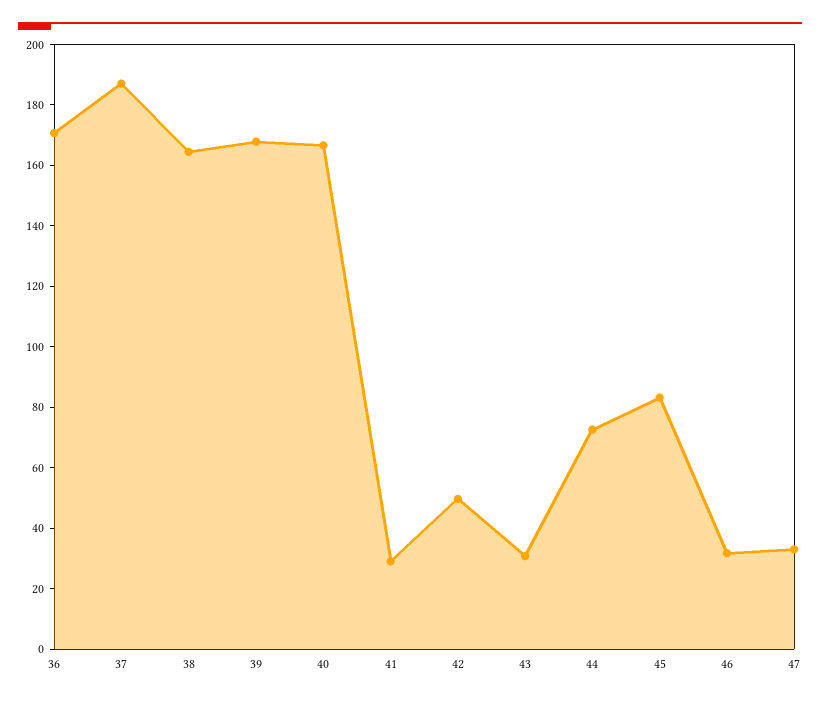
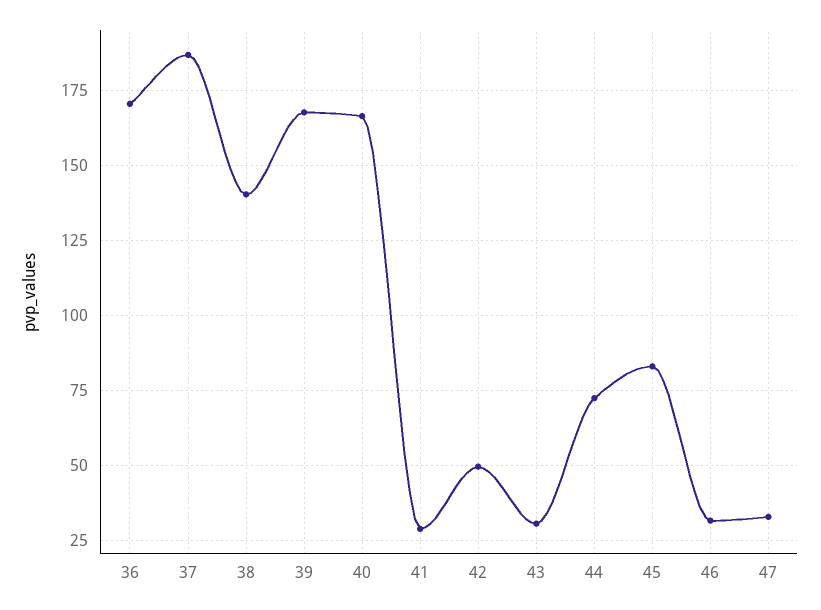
38: 165 -> 140

